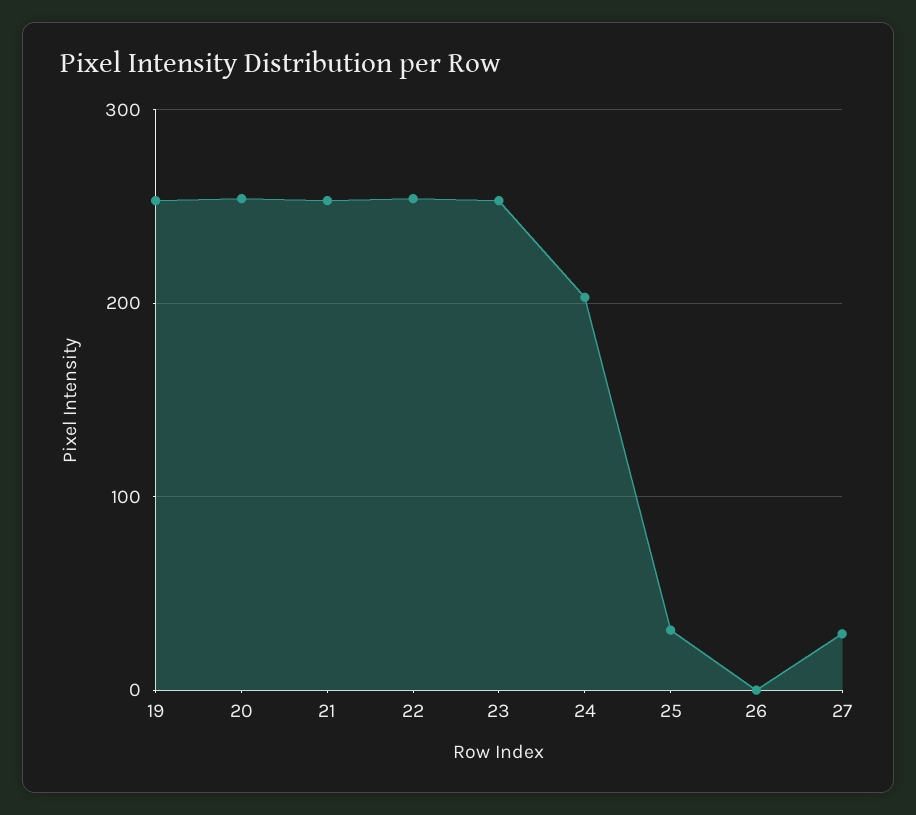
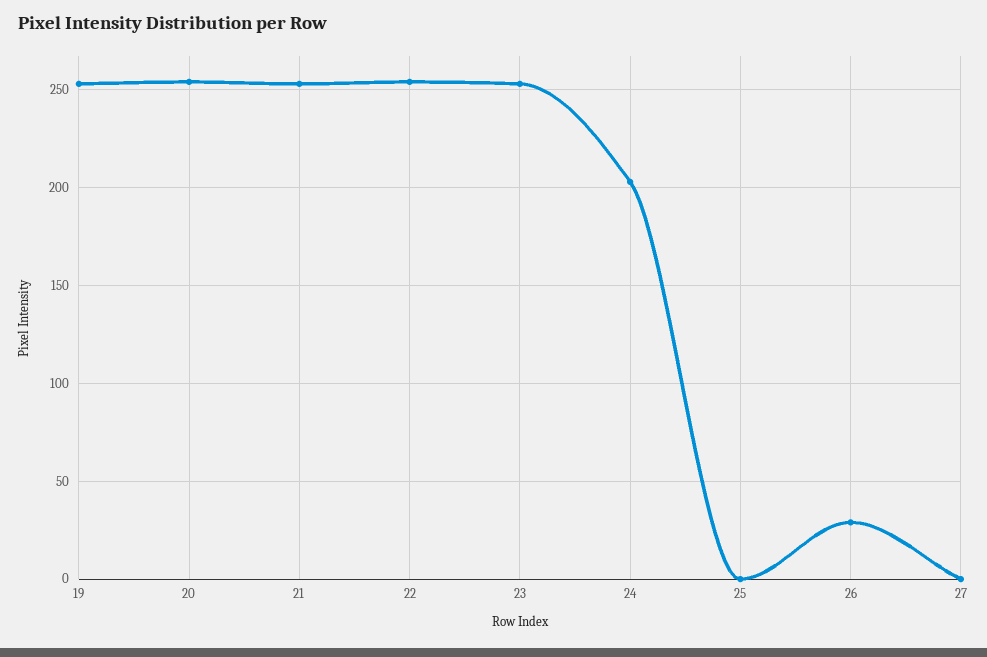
25: 30 -> 0
26: 0 -> 30
27: 30 -> 0

